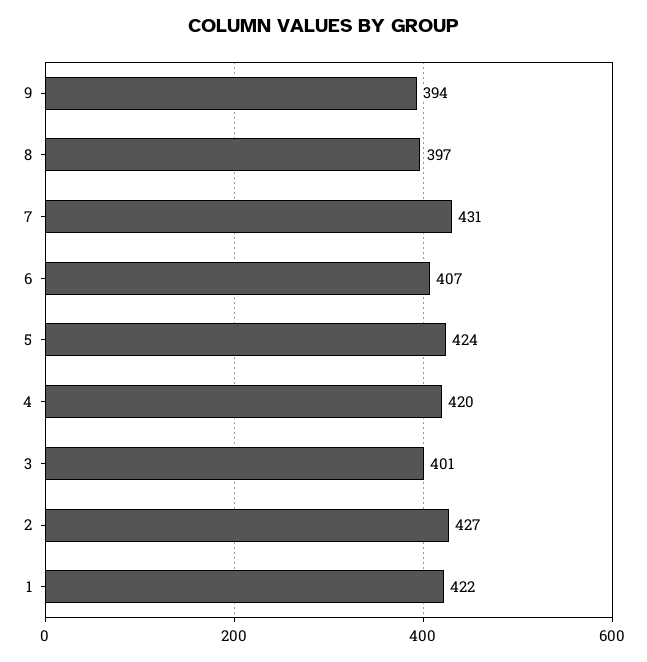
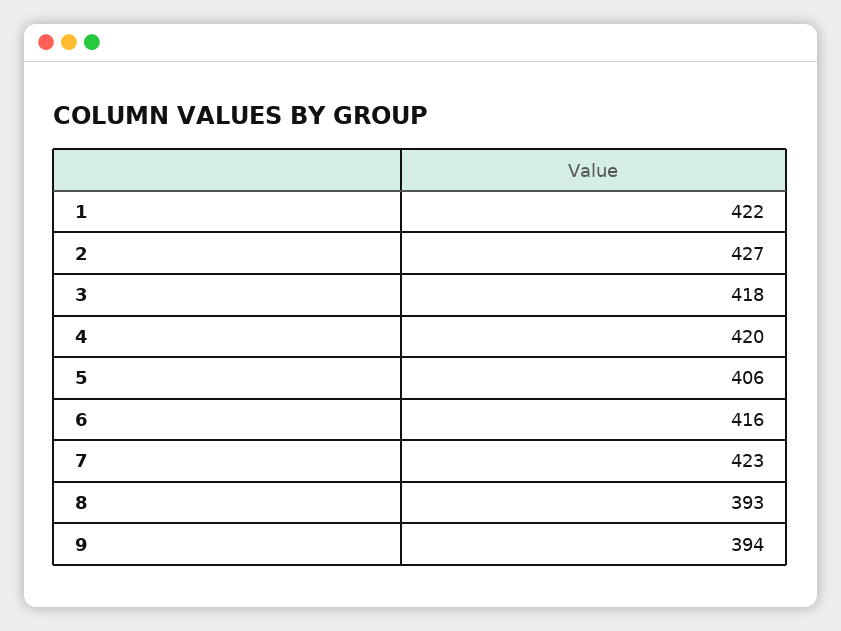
8: 397 -> 393
7: 431 -> 423
6: 407 -> 416
5: 424 -> 406
3: 401 -> 418

